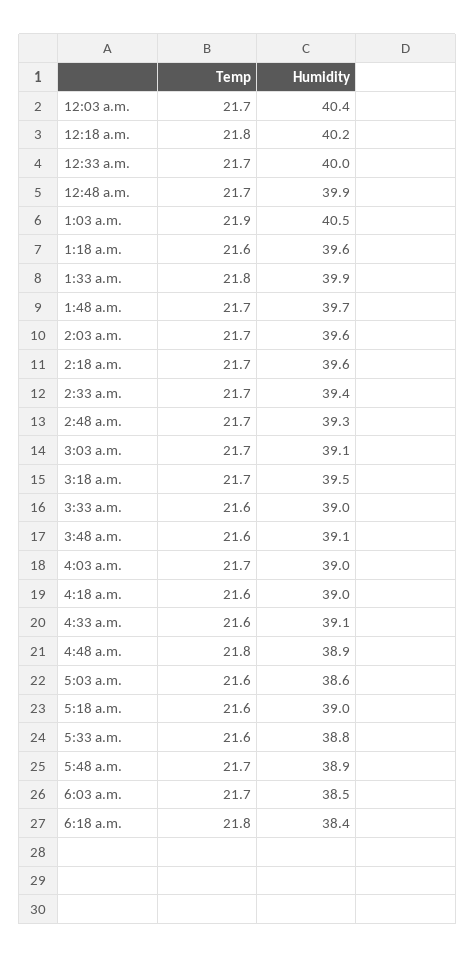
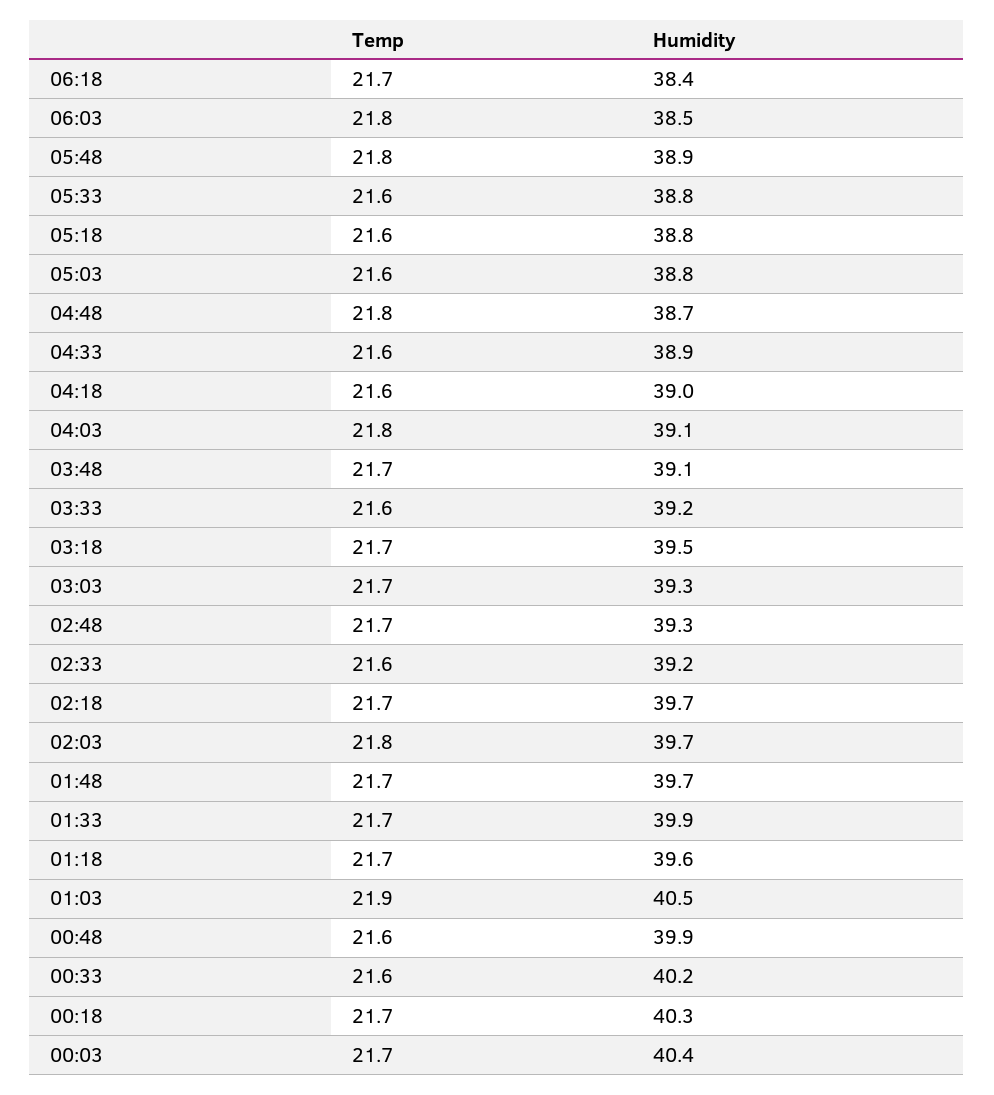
Temp, 12:18 a.m.: 21.8 -> 21.7
Humidity, 12:18 a.m.: 40.2 -> 40.3
Temp, 12:33 a.m.: 21.7 -> 21.6
Humidity, 12:33 a.m.: 40 -> 40.2
Temp, 12:48 a.m.: 21.7 -> 21.6
Temp, 1:18 a.m.: 21.6 -> 21.7
Temp, 1:33 a.m.: 21.8 -> 21.7
Temp, 2:03 a.m.: 21.7 -> 21.8
Humidity, 2:03 a.m.: 39.6 -> 39.7
Humidity, 2:18 a.m.: 39.6 -> 39.7
Temp, 2:33 a.m.: 21.7 -> 21.6
Humidity, 2:33 a.m.: 39.4 -> 39.2
Humidity, 3:03 a.m.: 39.1 -> 39.3
Humidity, 3:33 a.m.: 39 -> 39.2
Temp, 3:48 a.m.: 21.6 -> 21.7
Temp, 4:03 a.m.: 21.7 -> 21.8
Humidity, 4:03 a.m.: 39 -> 39.1
Humidity, 4:33 a.m.: 39.1 -> 38.9
Humidity, 4:48 a.m.: 38.9 -> 38.7
Humidity, 5:03 a.m.: 38.6 -> 38.8
Humidity, 5:18 a.m.: 39 -> 38.8
Temp, 5:48 a.m.: 21.7 -> 21.8
Temp, 6:03 a.m.: 21.7 -> 21.8
Temp, 6:18 a.m.: 21.8 -> 21.7

